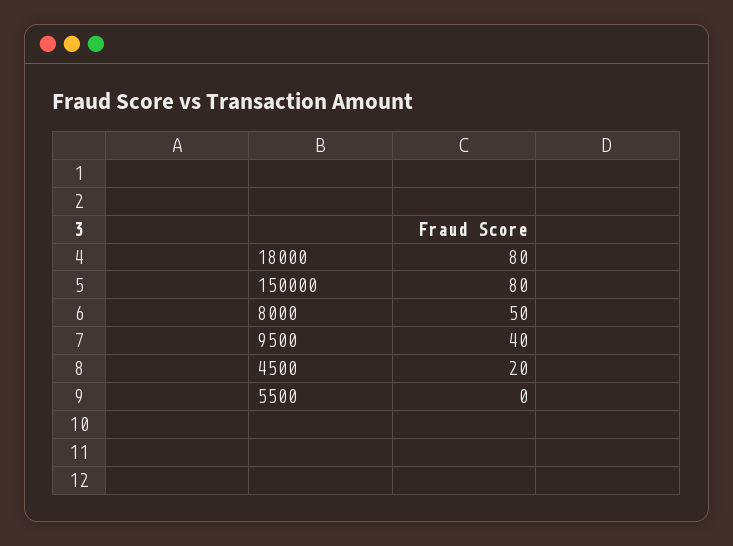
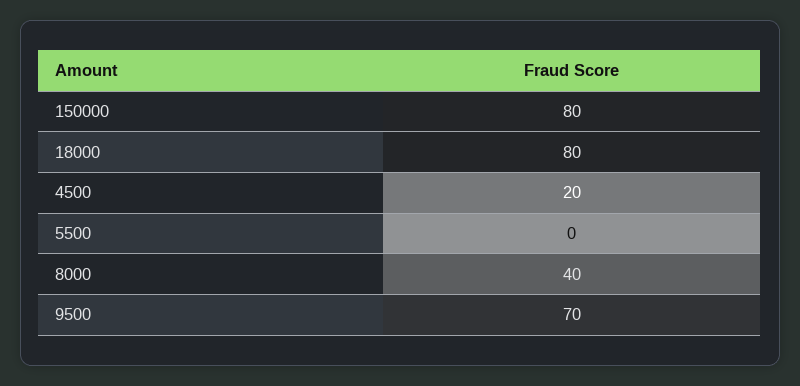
8000: 50 -> 40
9500: 40 -> 70

